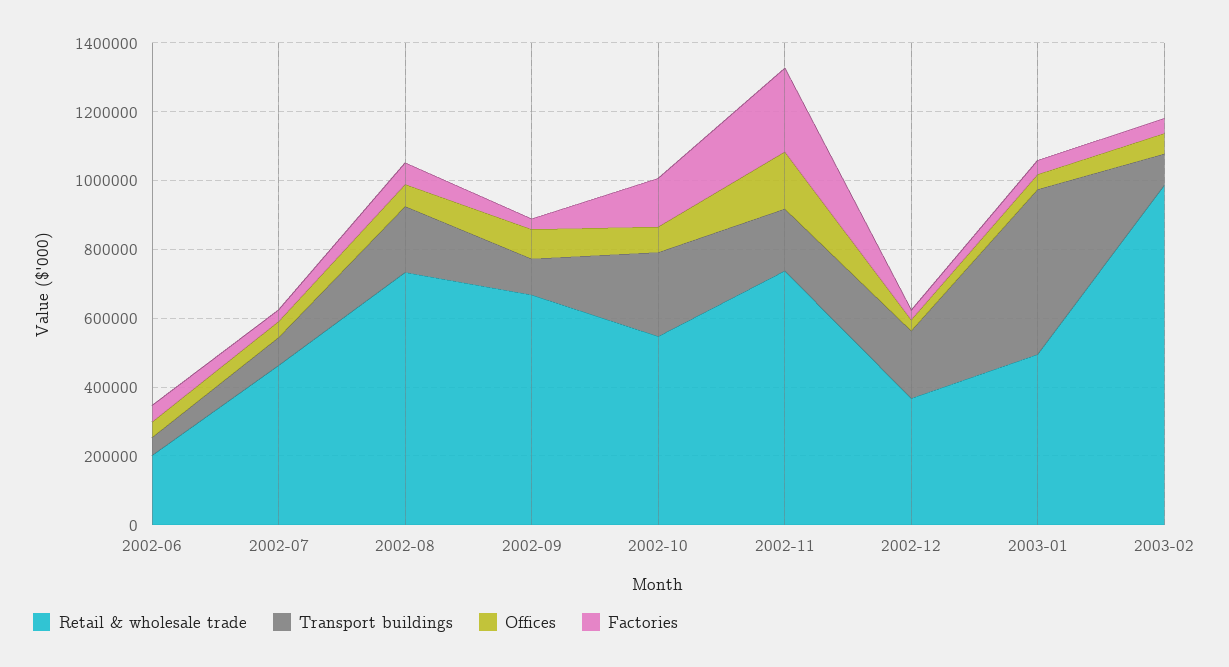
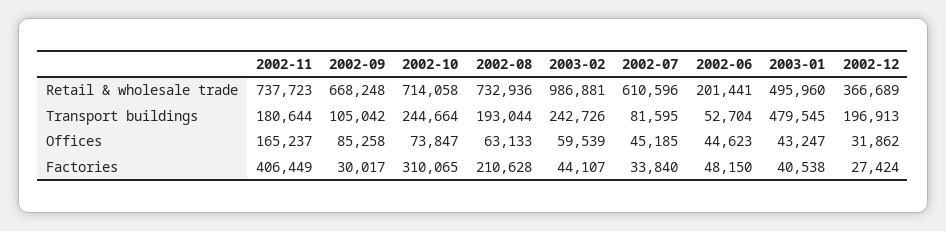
Retail & wholesale trade, 2002-07: 450000 -> 610596
Factories, 2002-08: 50000 -> 210628
Retail & wholesale trade, 2002-10: 550000 -> 714058
Factories, 2002-10: 150000 -> 310065
Factories, 2002-11: 250000 -> 406449
Transport buildings, 2003-02: 100000 -> 242726

